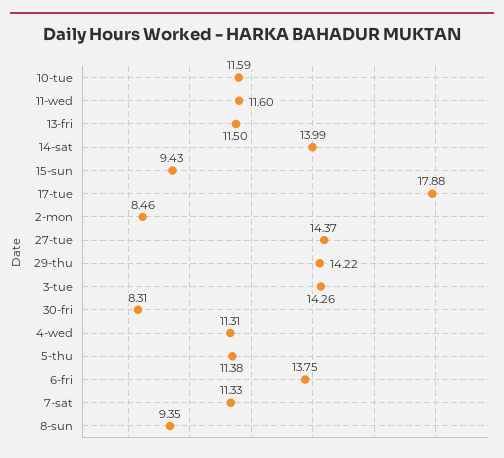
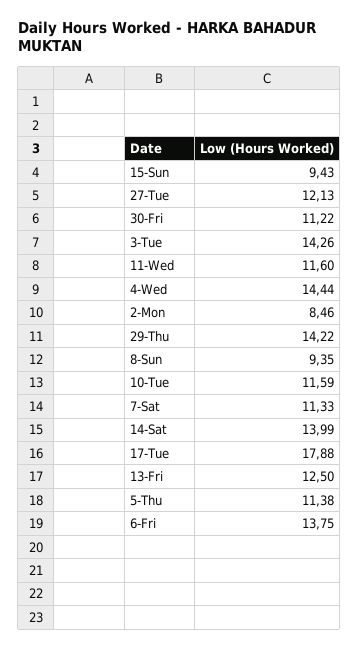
13-fri: 11.5 -> 12.5
27-tue: 14.37 -> 12.13
30-fri: 8.31 -> 11.22
4-wed: 11.31 -> 14.44

